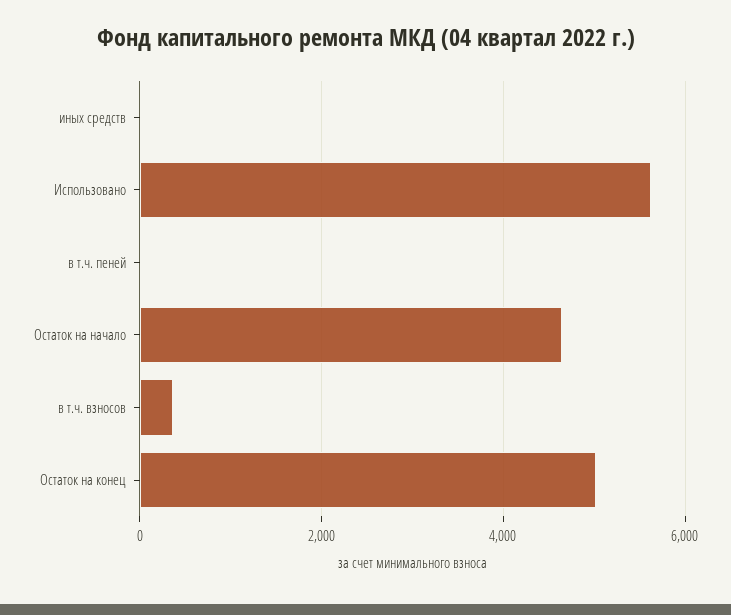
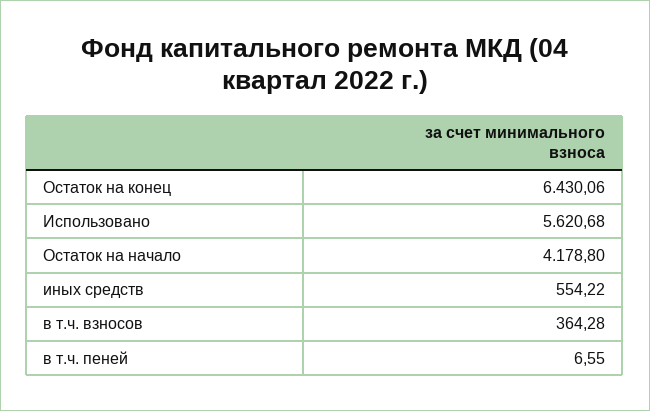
иных средств: 0 -> 554.22
Остаток на начало: 4600 -> 4178.8
Остаток на конец: 5000 -> 6430.06

